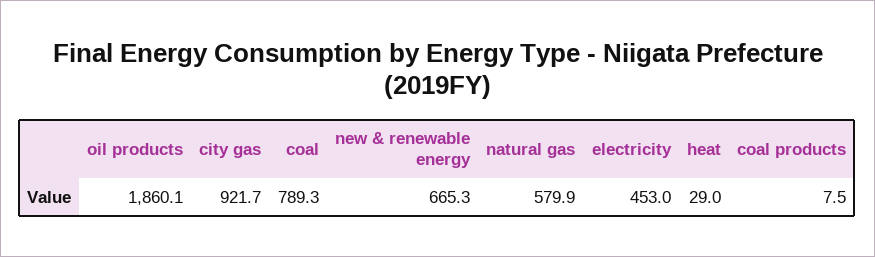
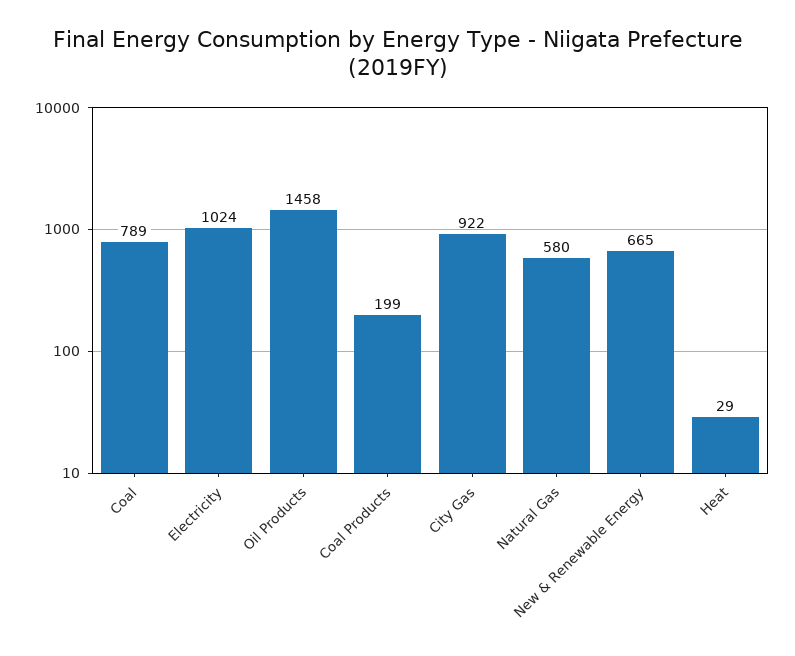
oil products: 1860.1 -> 1458
electricity: 453 -> 1024
coal products: 7.5 -> 199

